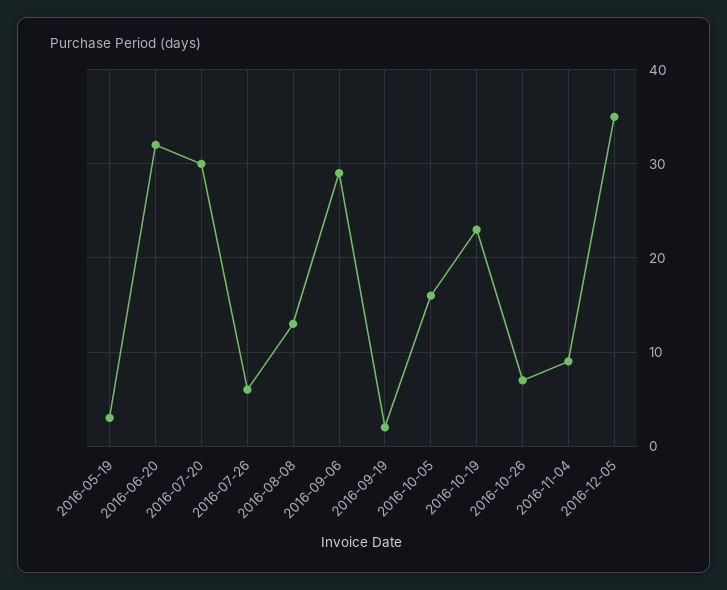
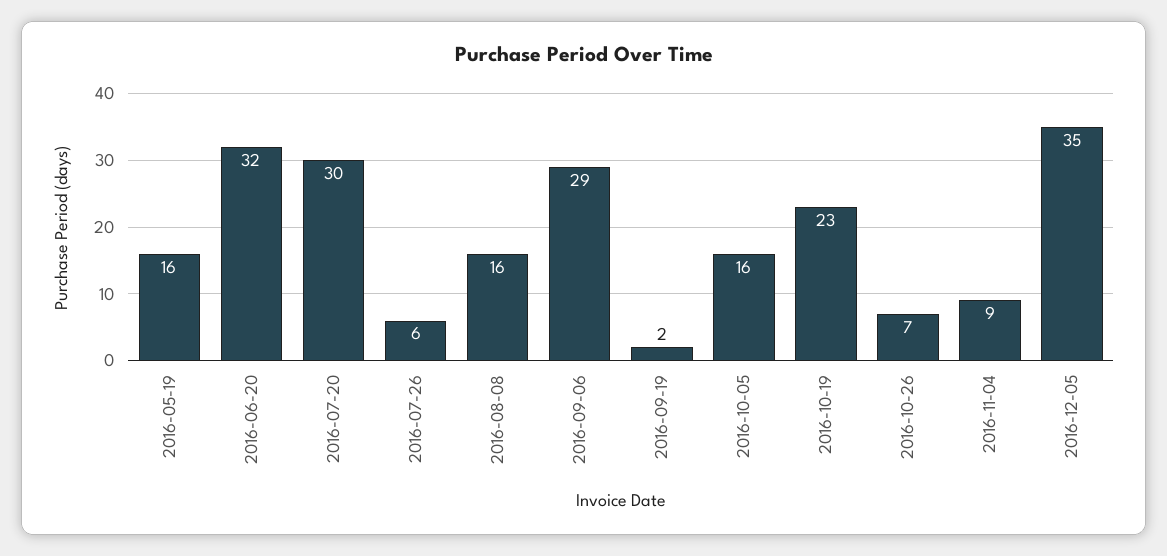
2016-05-19: 3 -> 16
2016-08-08: 13 -> 16

